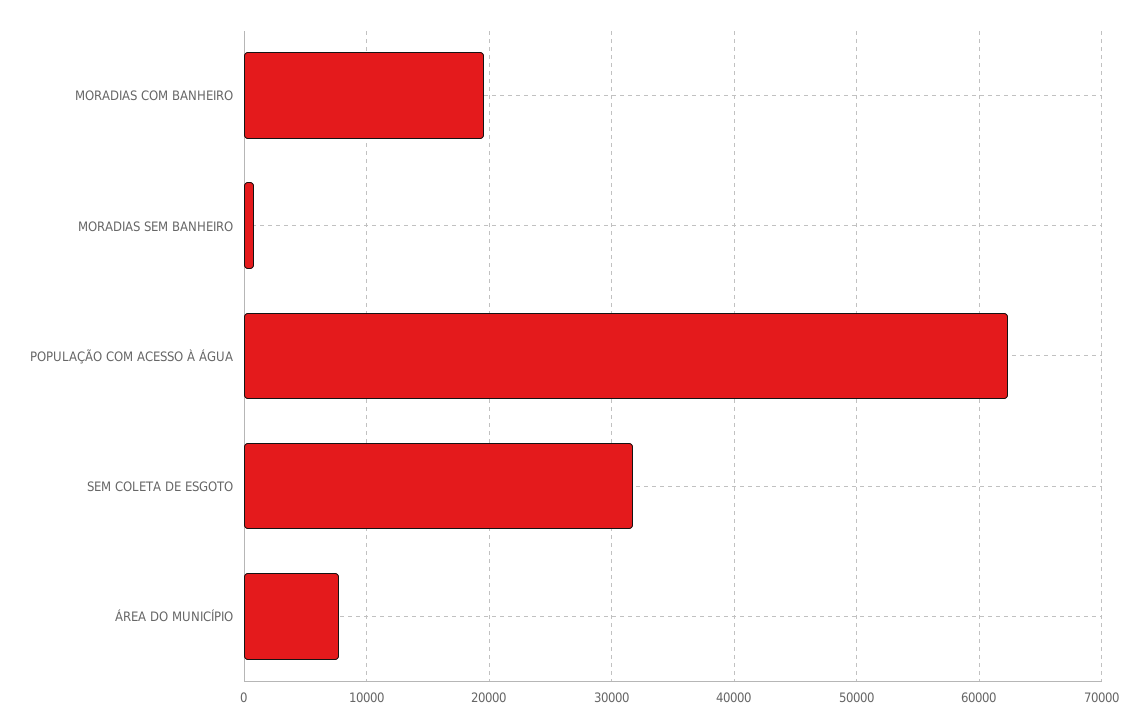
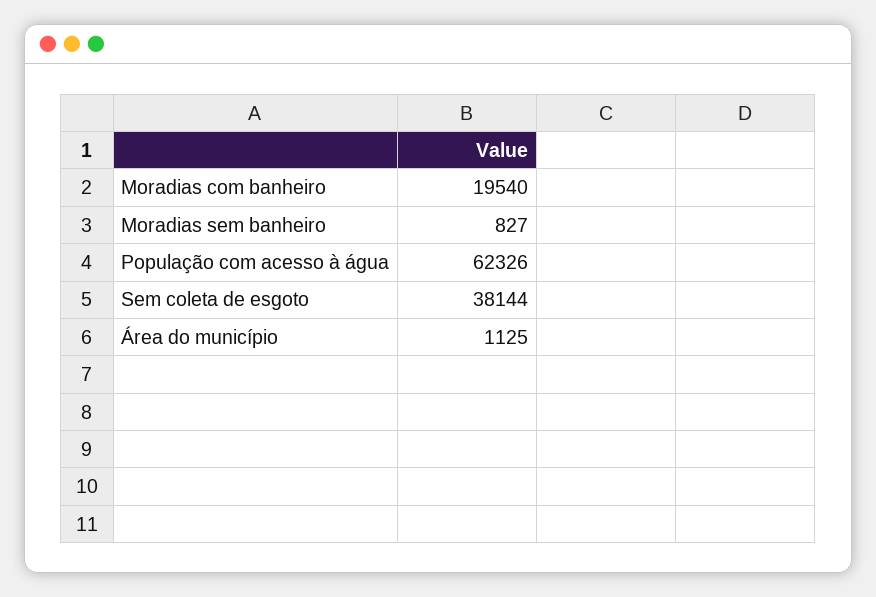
SEM COLETA DE ESGOTO: 32000 -> 38144
ÁREA DO MUNICÍPIO: 8000 -> 1125

